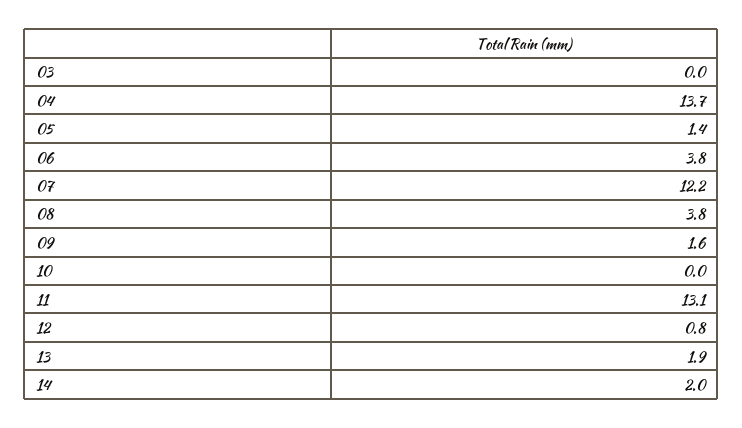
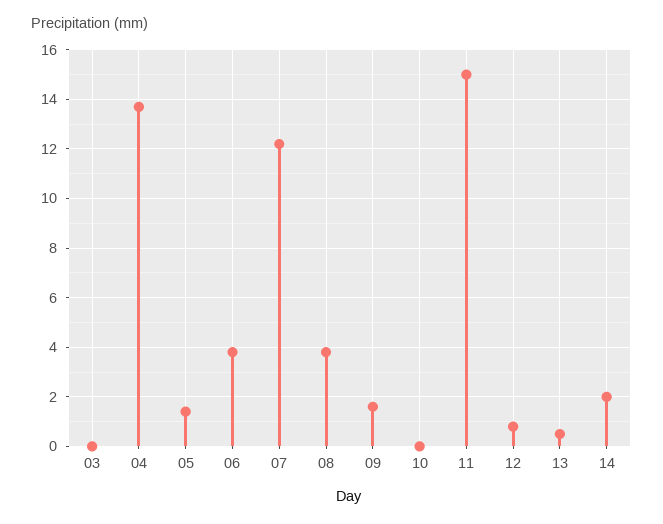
11: 13.1 -> 15
13: 1.9 -> 0.5

